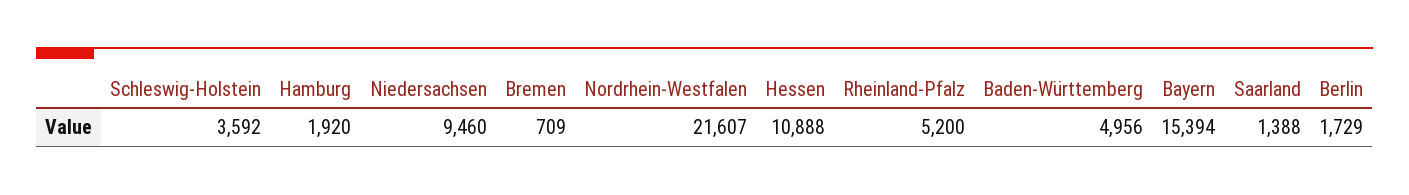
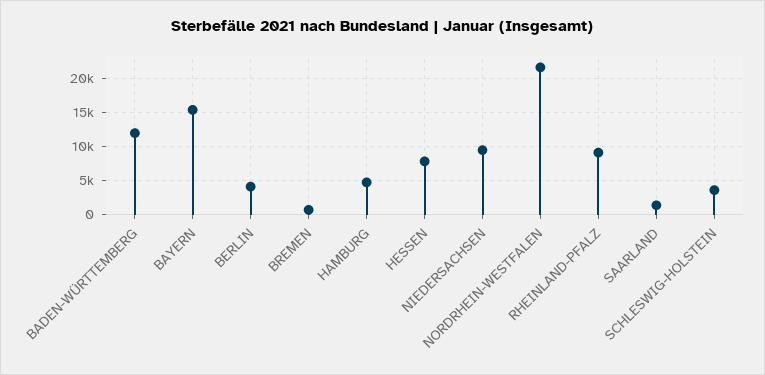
Hamburg: 1920 -> 5000
Hessen: 10888 -> 8000
Rheinland-Pfalz: 5200 -> 9000
Baden-Württemberg: 4956 -> 12000
Berlin: 1729 -> 4000

